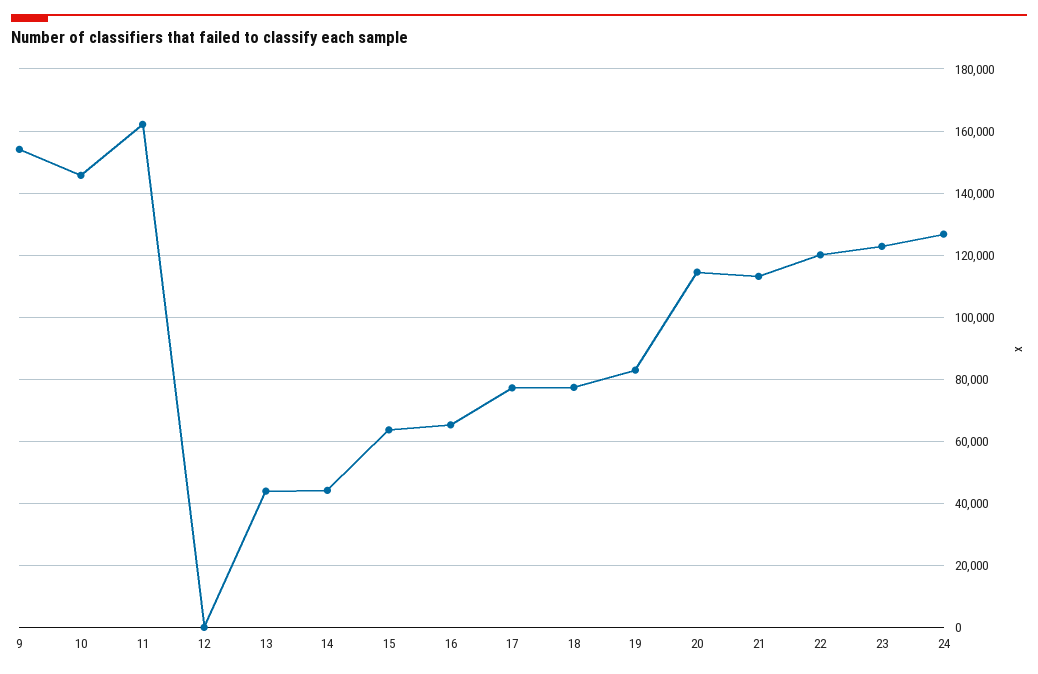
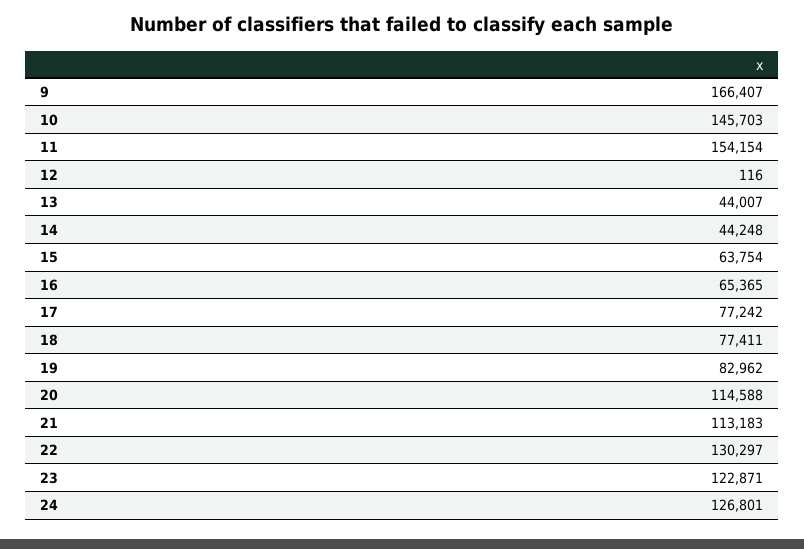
9: 154000 -> 166407
11: 162000 -> 154154
22: 120000 -> 130297

